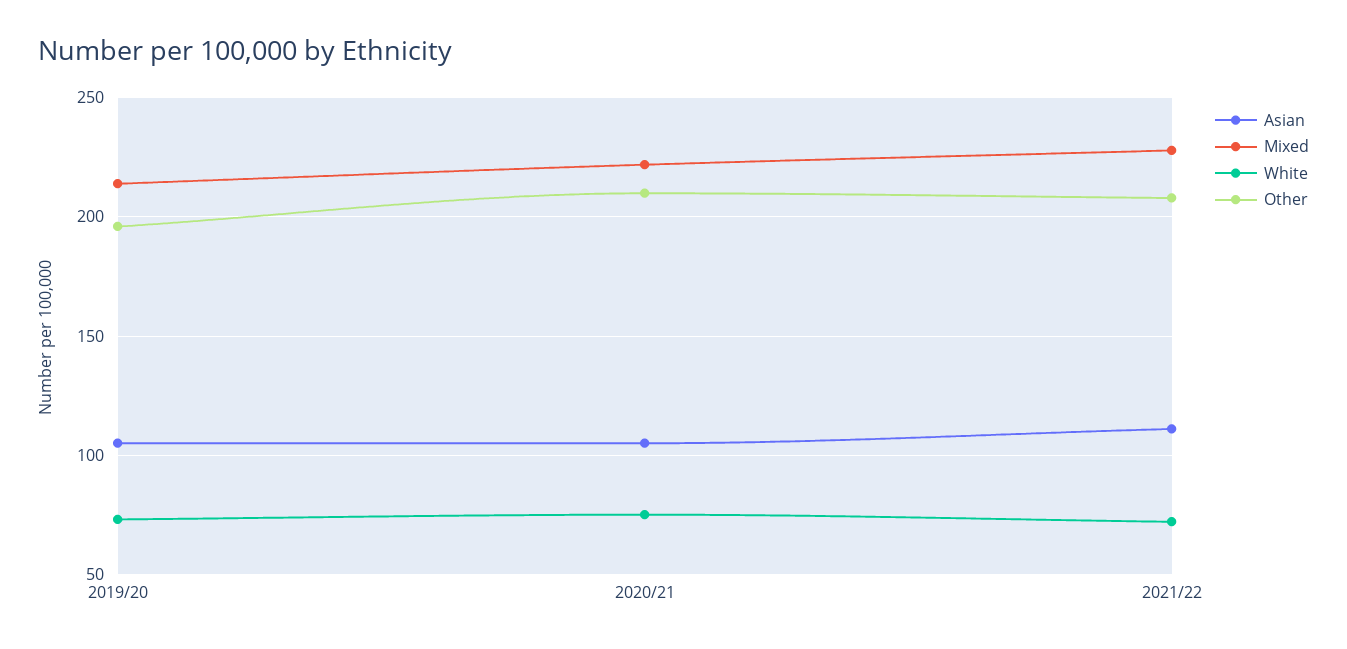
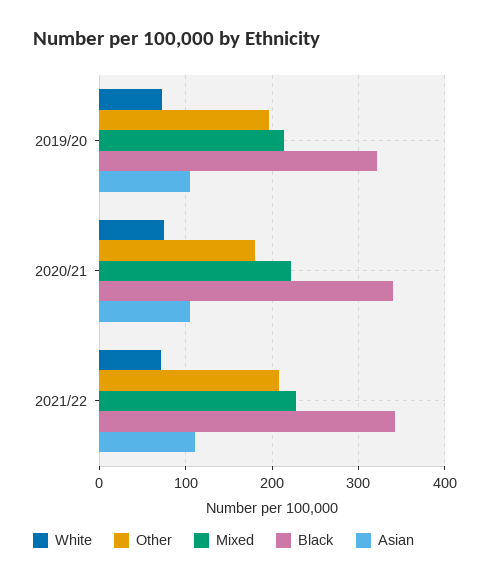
Other, 2020/21: 210 -> 180
Black, 2019/20: none -> 320
Black, 2020/21: none -> 340
Black, 2021/22: none -> 340

